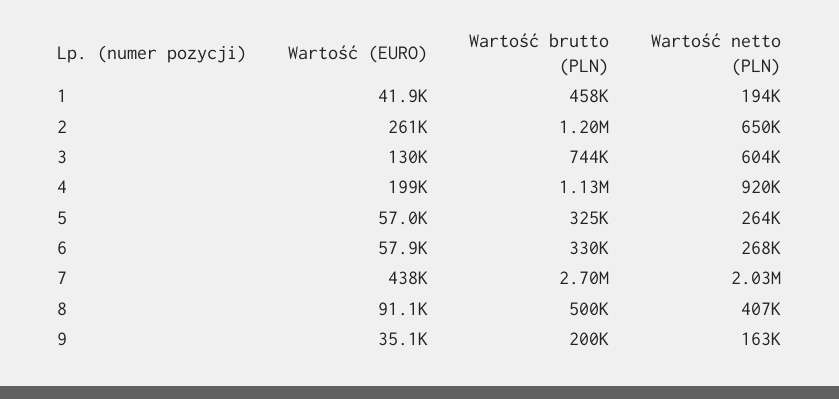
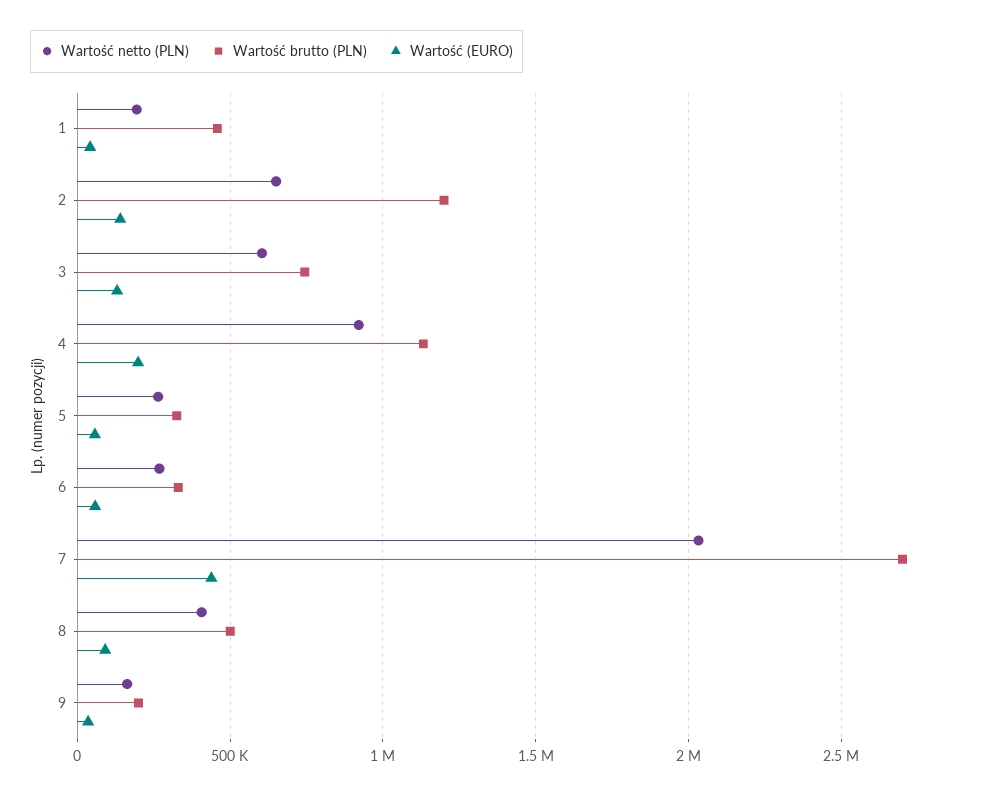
Wartość (EURO), 2: 261000 -> 150000

